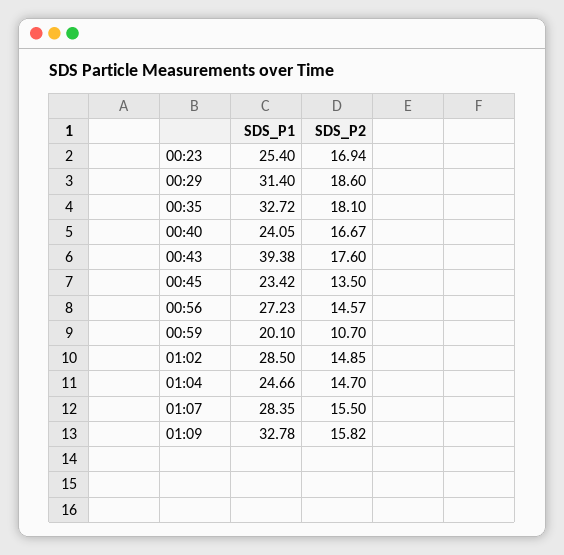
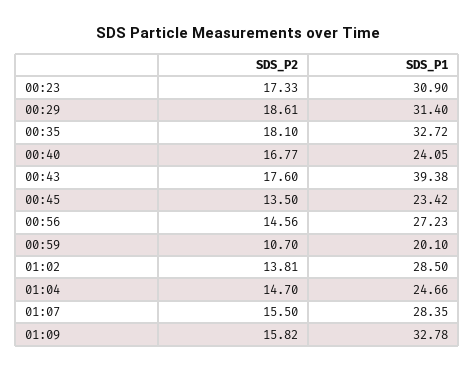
SDS_P1, 00:23: 25.4 -> 30.9
SDS_P2, 00:23: 16.94 -> 17.33
SDS_P2, 00:29: 18.6 -> 18.61
SDS_P2, 00:40: 16.67 -> 16.77
SDS_P2, 00:56: 14.57 -> 14.56
SDS_P2, 01:02: 14.85 -> 13.81

